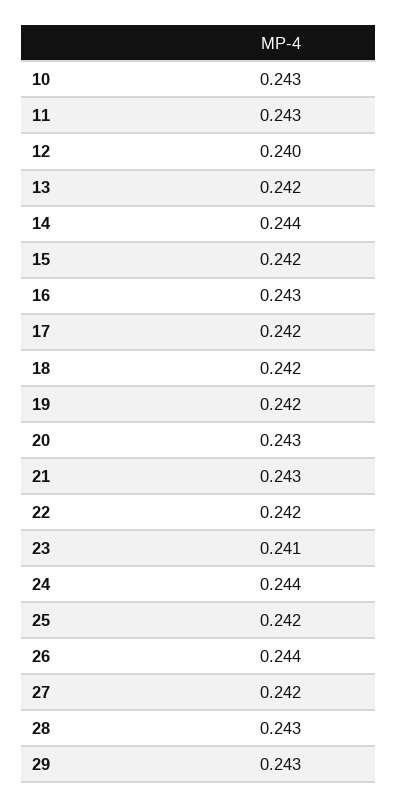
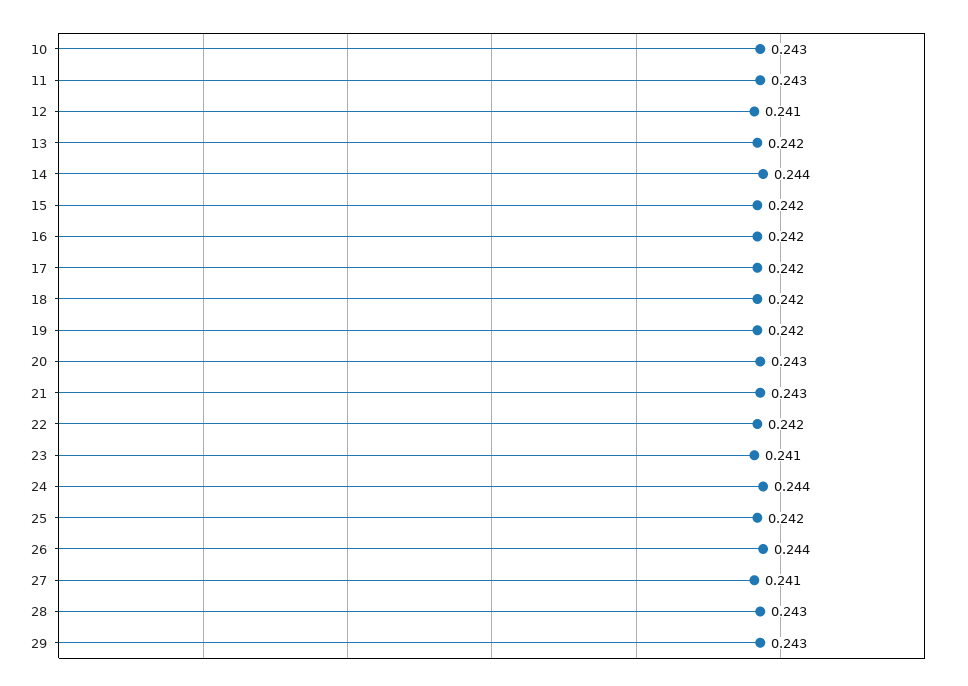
12: 0.24 -> 0.241
16: 0.243 -> 0.242
27: 0.242 -> 0.241

